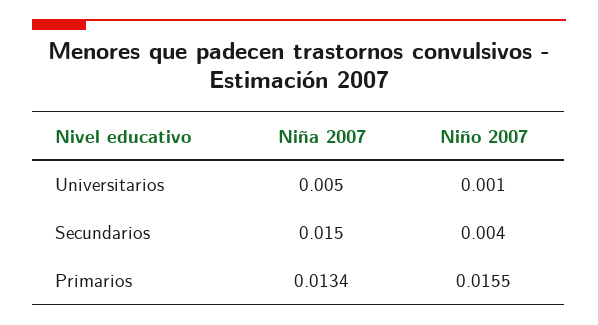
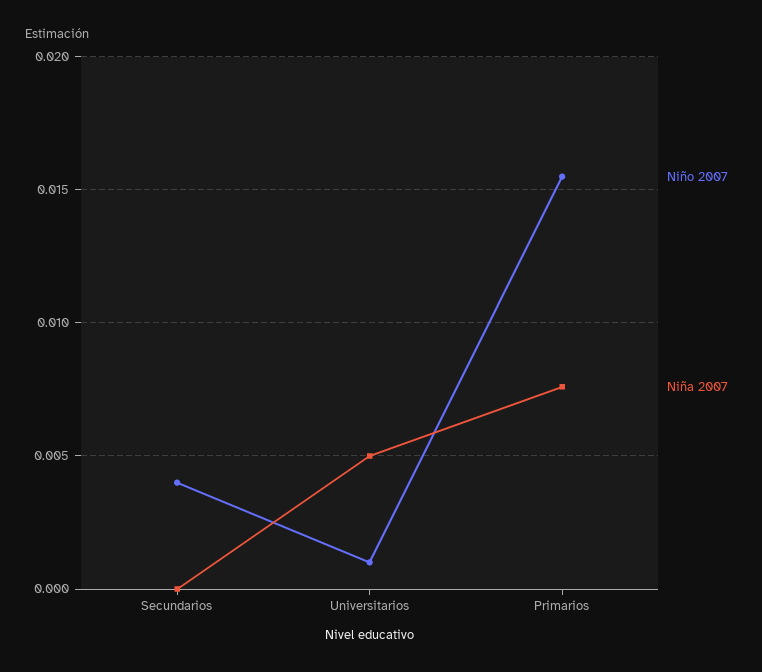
Niña 2007, Secundarios: 0.015 -> 0
Niña 2007, Primarios: 0.0134 -> 0.0075

